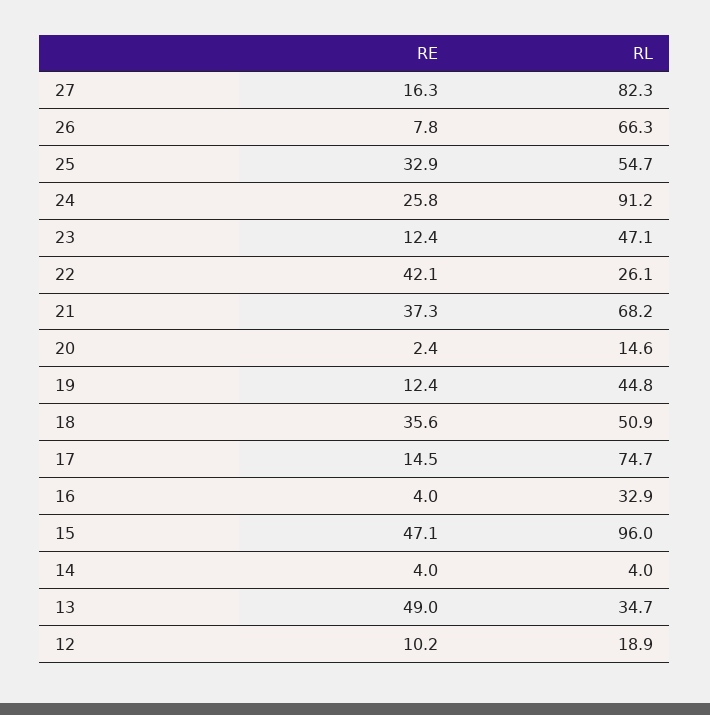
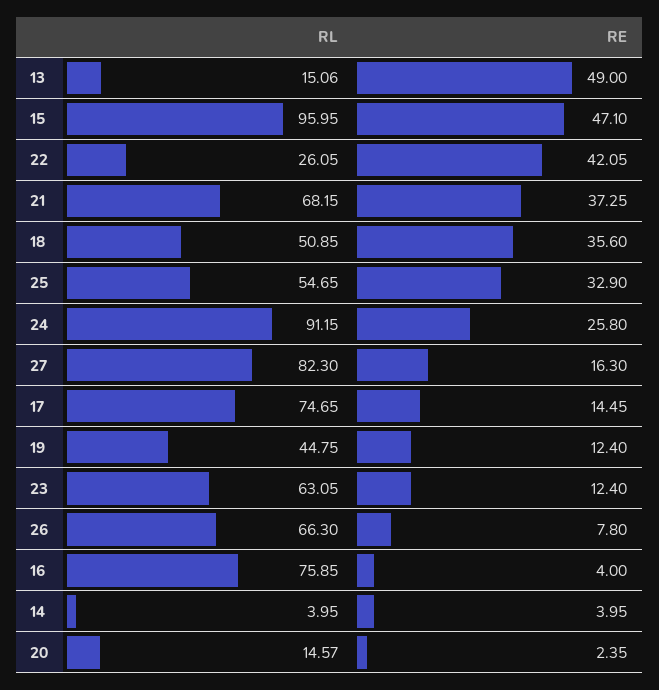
RL, 23: 47.1 -> 63.05
RL, 16: 32.9 -> 75.85
RL, 13: 34.7 -> 15.06
RE, 12: 10.2 -> none
RL, 12: 18.9 -> none

